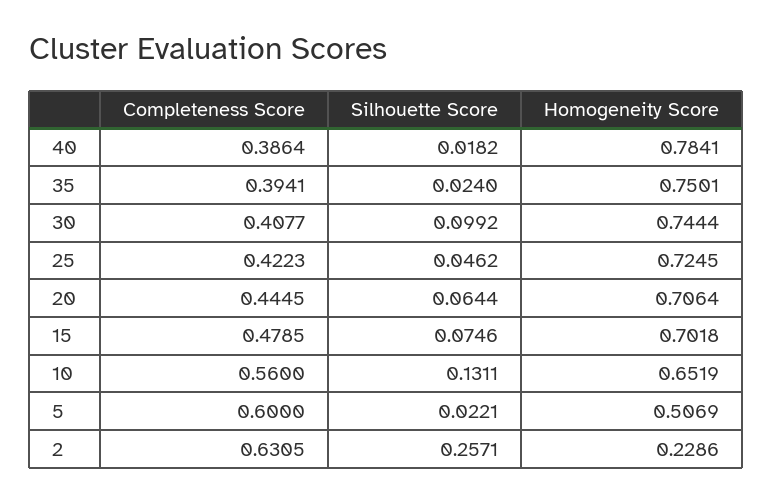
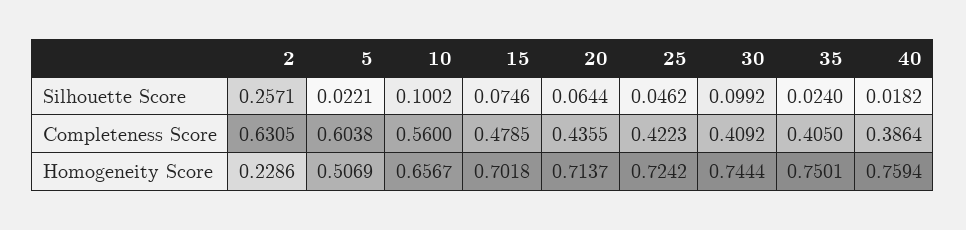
Homogeneity Score, 40: 0.7841 -> 0.7594
Completeness Score, 35: 0.3941 -> 0.405
Completeness Score, 30: 0.4077 -> 0.4092
Homogeneity Score, 25: 0.7245 -> 0.7242
Completeness Score, 20: 0.4445 -> 0.4355
Homogeneity Score, 20: 0.7064 -> 0.7137
Silhouette Score, 10: 0.1311 -> 0.1002
Homogeneity Score, 10: 0.6519 -> 0.6567
Completeness Score, 5: 0.6 -> 0.6038

